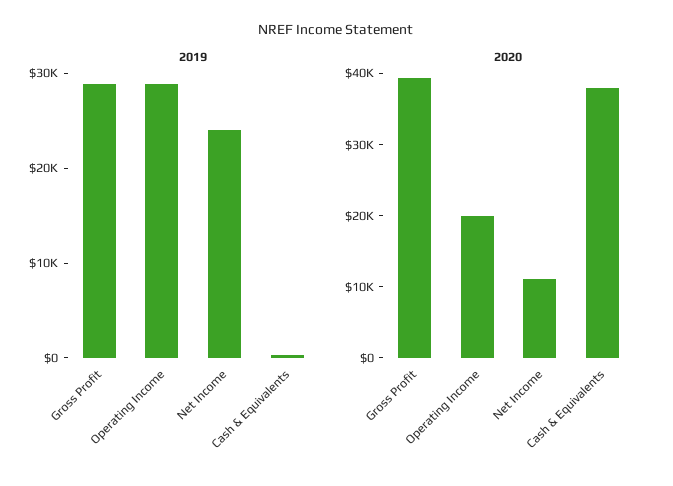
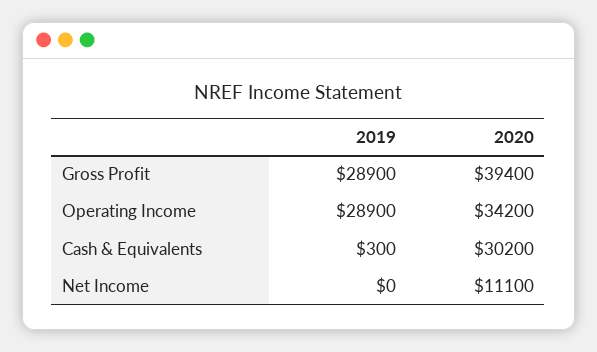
2019, Net Income: 24000 -> 0
2020, Operating Income: 20000 -> 34200
2020, Cash & Equivalents: 38000 -> 30200

